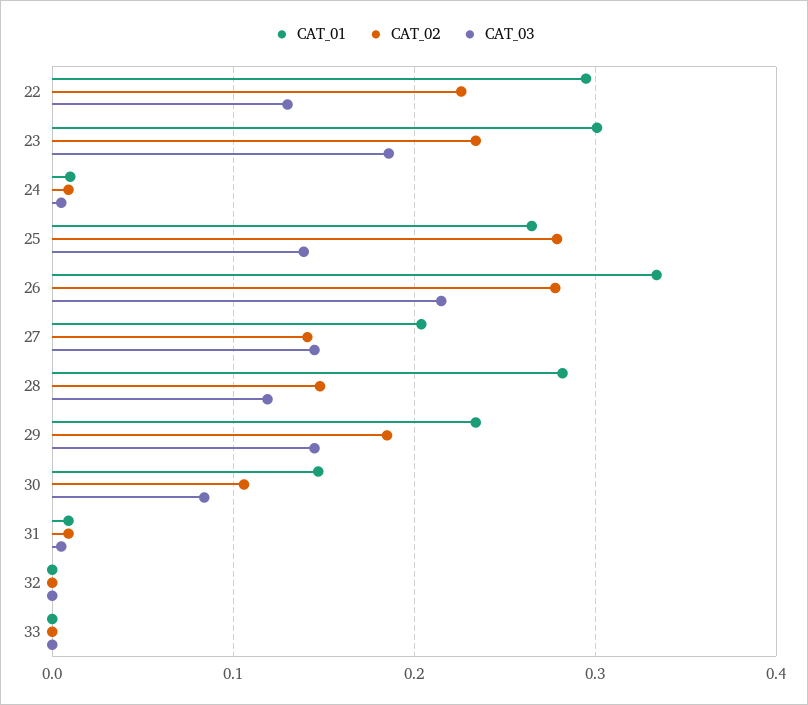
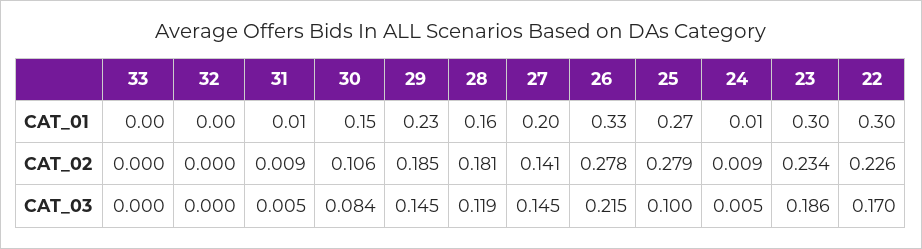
CAT_03, 22: 0.13 -> 0.17
CAT_03, 25: 0.14 -> 0.1
CAT_01, 28: 0.28 -> 0.16
CAT_02, 28: 0.15 -> 0.181

